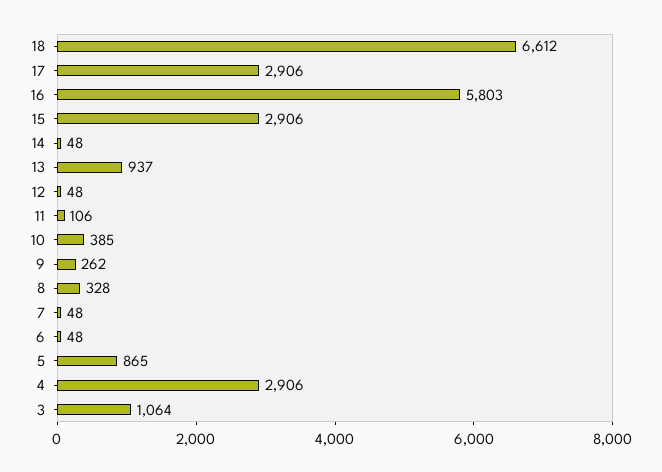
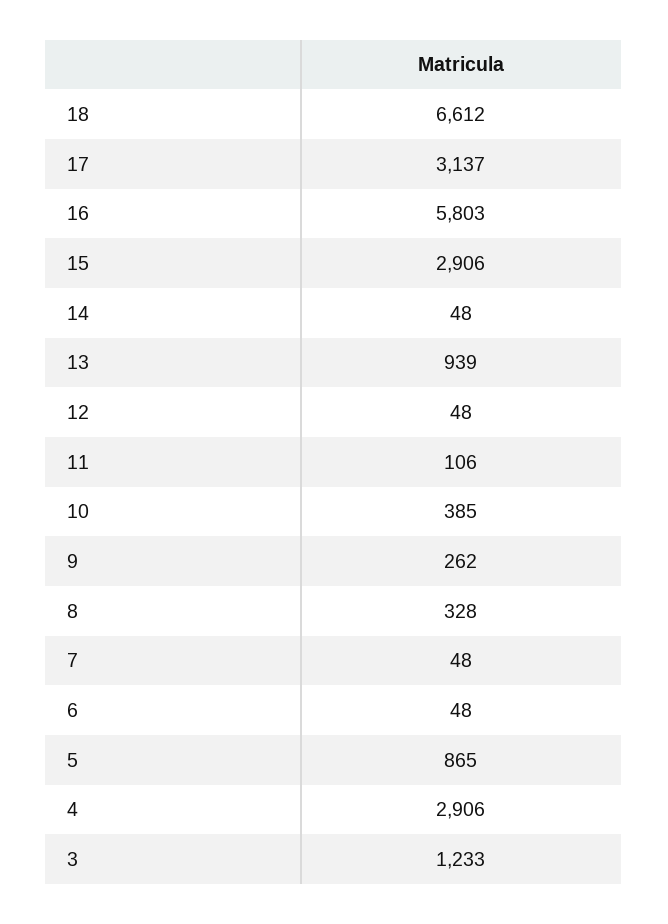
17: 2906 -> 3137
13: 937 -> 939
3: 1064 -> 1233

